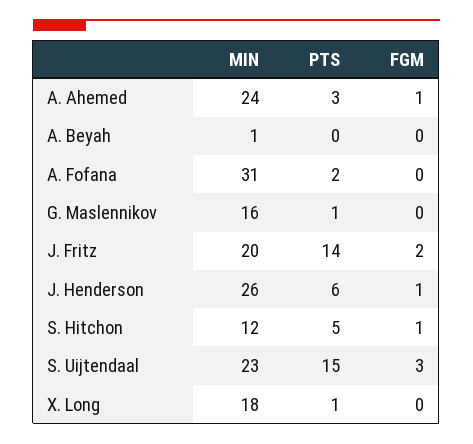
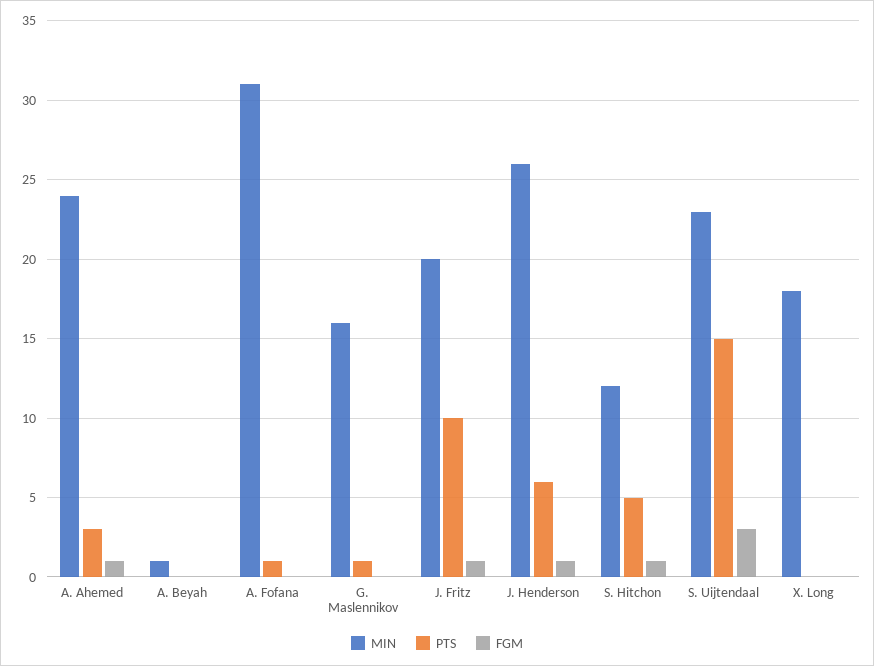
PTS, A. Fofana: 2 -> 1
PTS, J. Fritz: 14 -> 10
FGM, J. Fritz: 2 -> 1
PTS, X. Long: 1 -> 0

